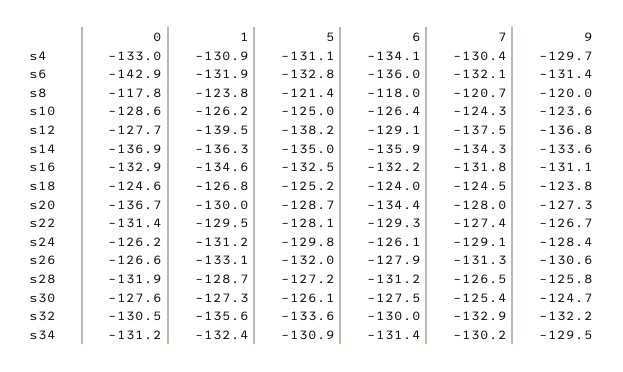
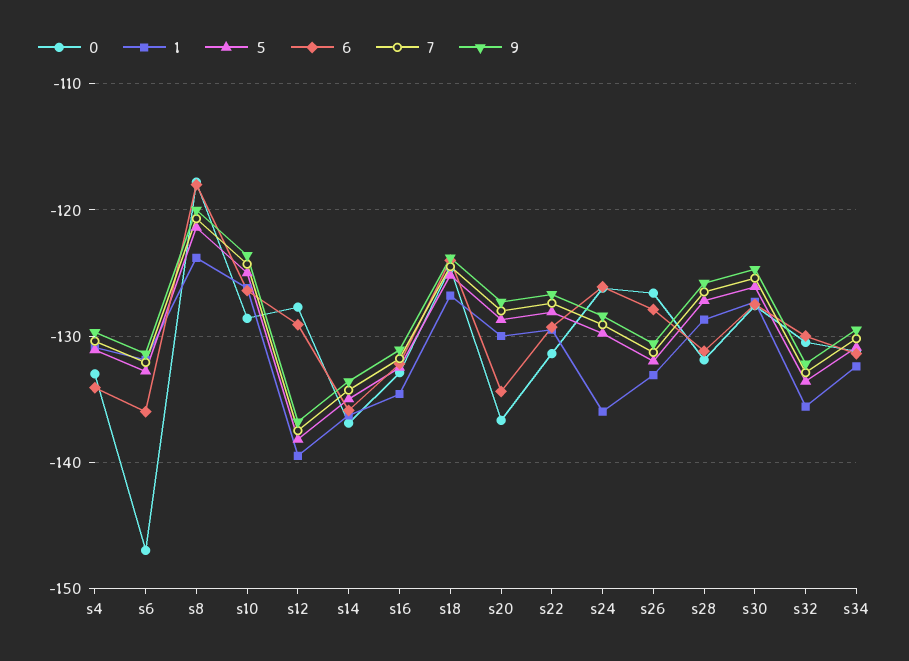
0, s6: -142.9 -> -147
1, s24: -131.2 -> -136

